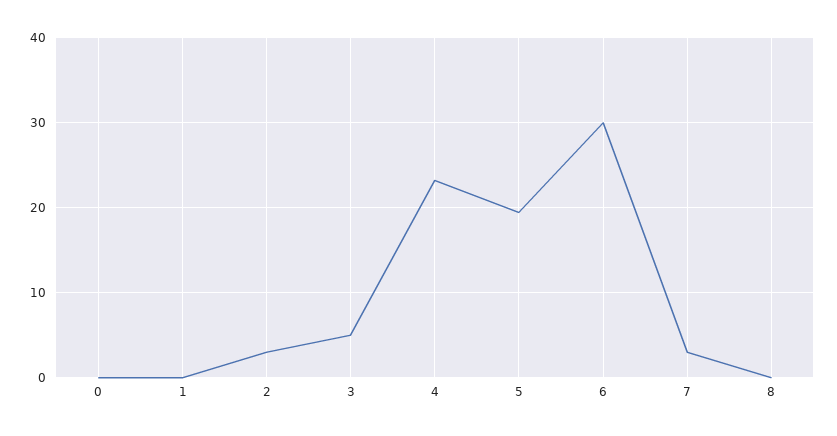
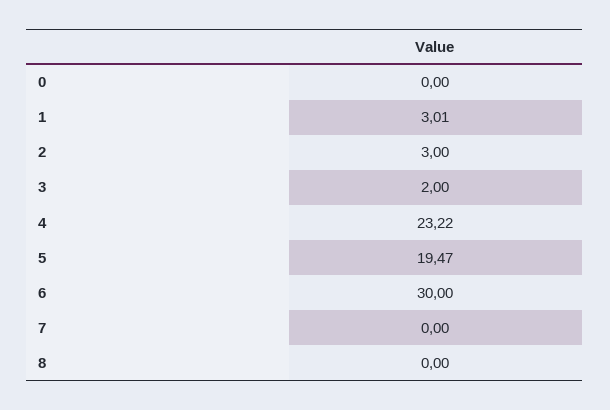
1: 0 -> 3.01
3: 5 -> 2
7: 3 -> 0

